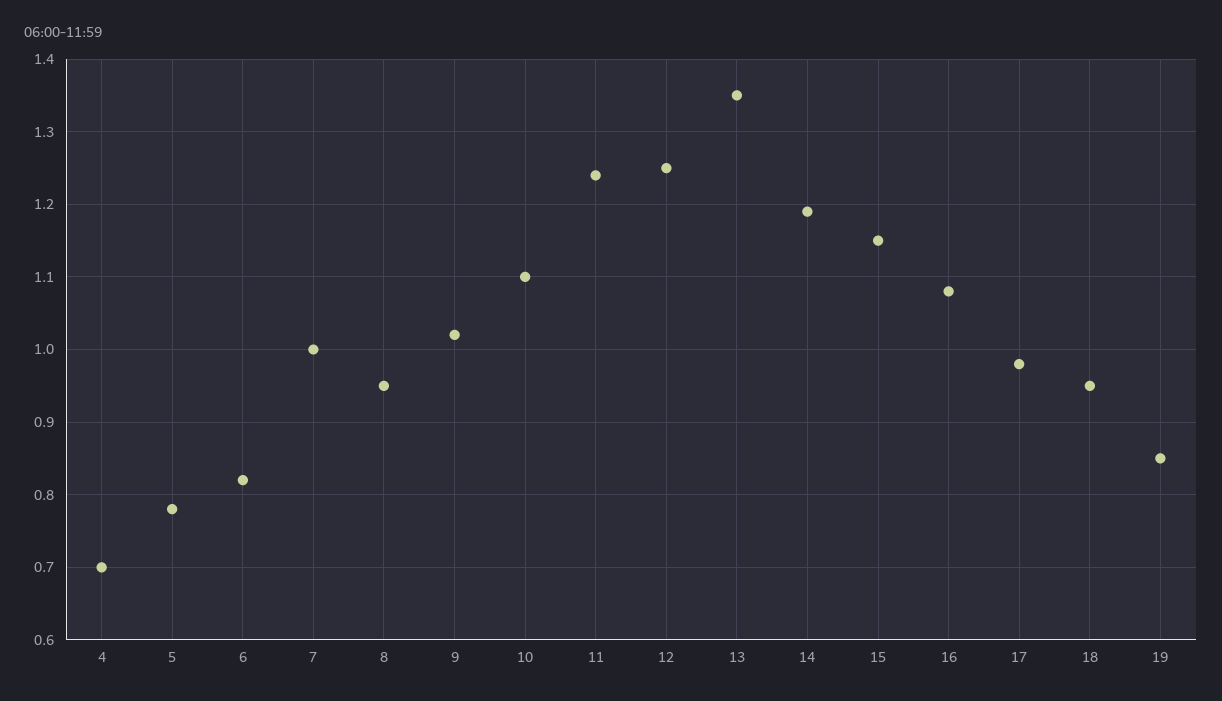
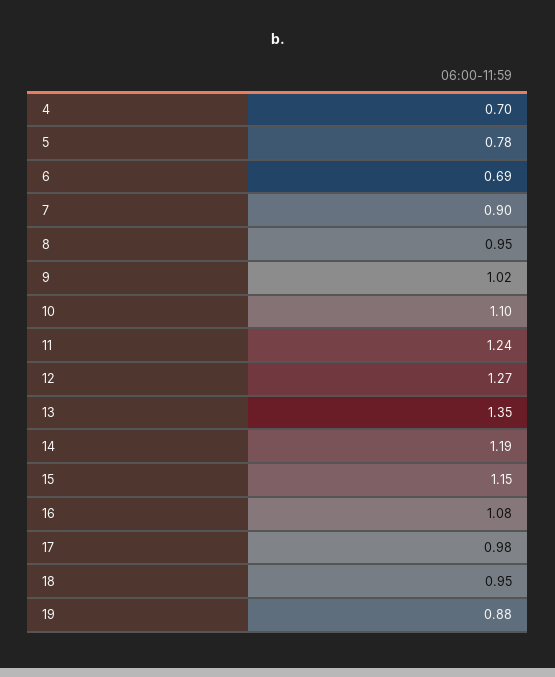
6: 0.82 -> 0.69
7: 1 -> 0.9
12: 1.25 -> 1.27
19: 0.85 -> 0.88

